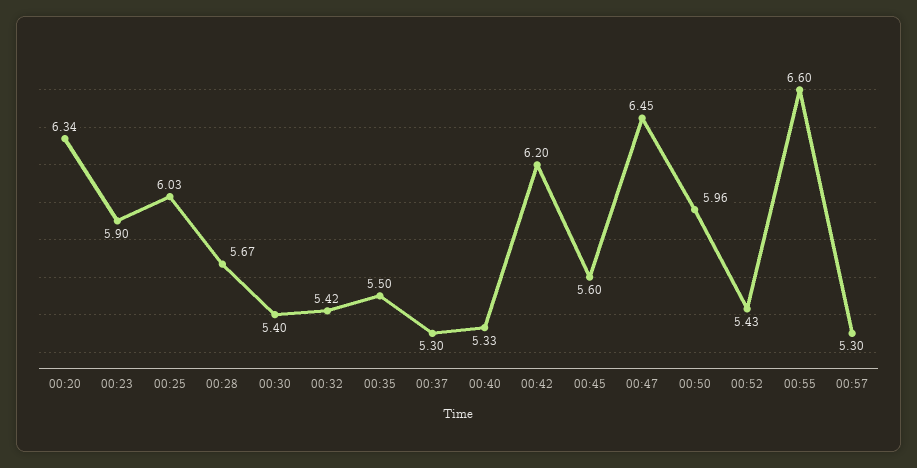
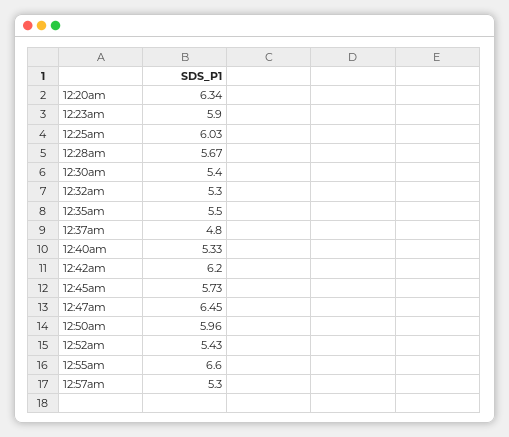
00:32: 5.42 -> 5.3
00:37: 5.3 -> 4.8
00:45: 5.6 -> 5.73

